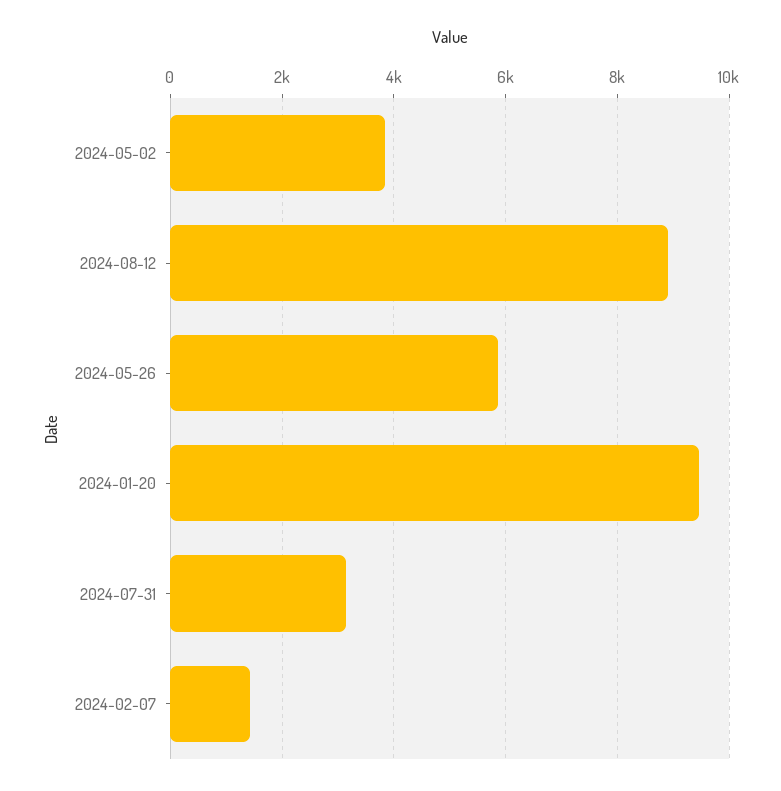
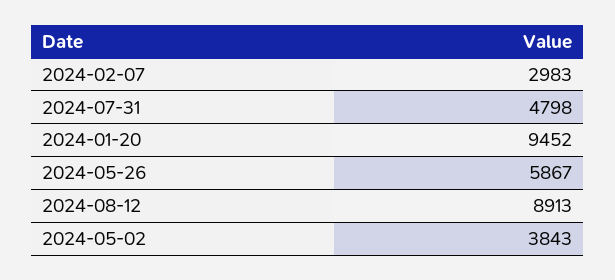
2024-07-31: 3200 -> 4798
2024-02-07: 1400 -> 2983

